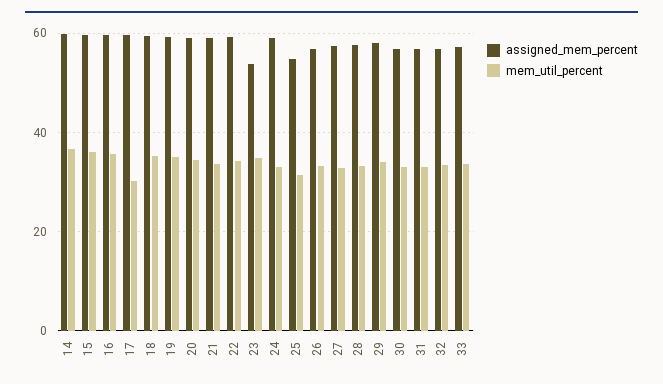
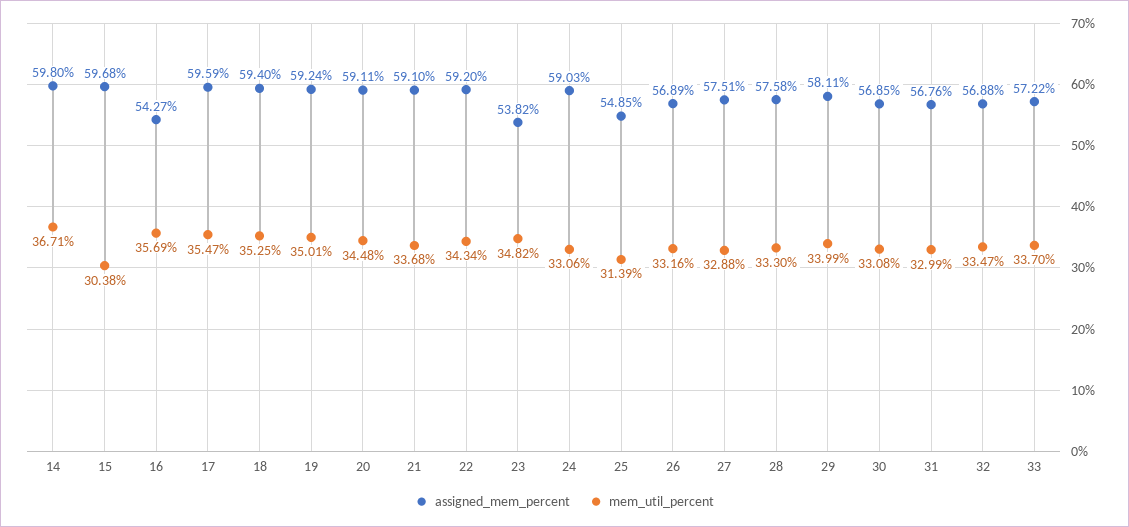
mem_util_percent, 15: 36 -> 30.38
assigned_mem_percent, 16: 60 -> 54.27
mem_util_percent, 17: 30 -> 35.47

